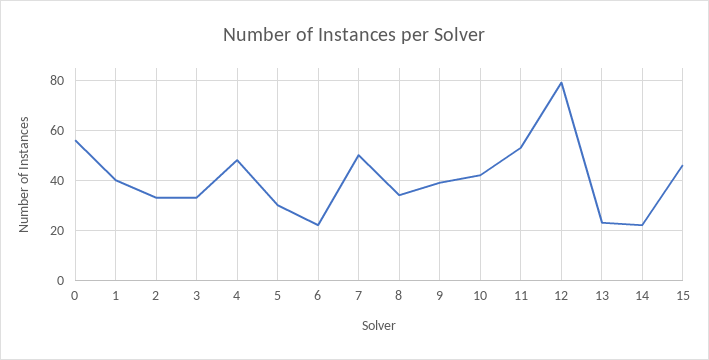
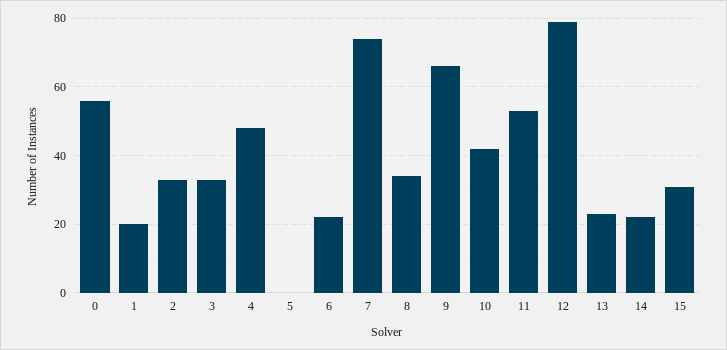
1: 40 -> 20
5: 30 -> 0
7: 50 -> 75
9: 40 -> 65
15: 45 -> 30

